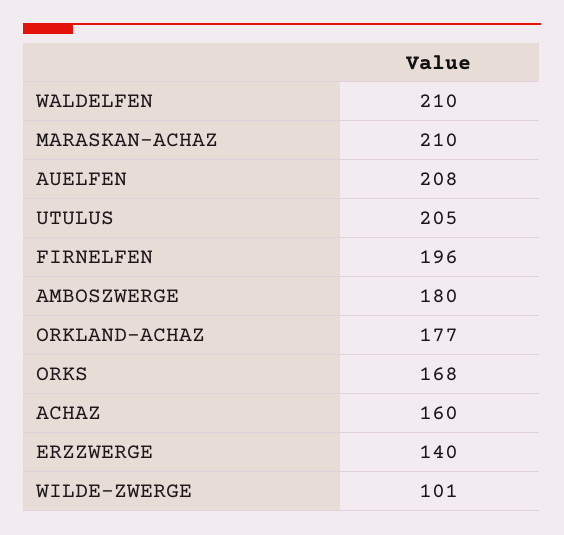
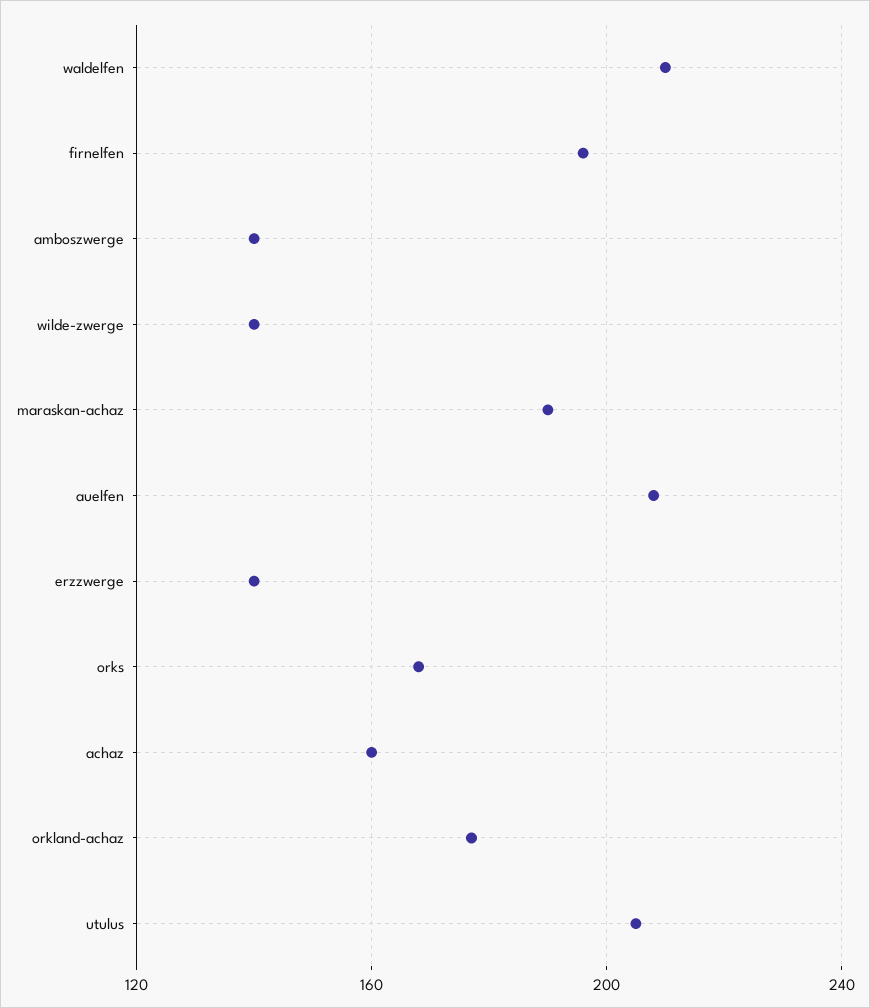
MARASKAN-ACHAZ: 210 -> 190
AMBOSZWERGE: 180 -> 140
WILDE-ZWERGE: 101 -> 140

